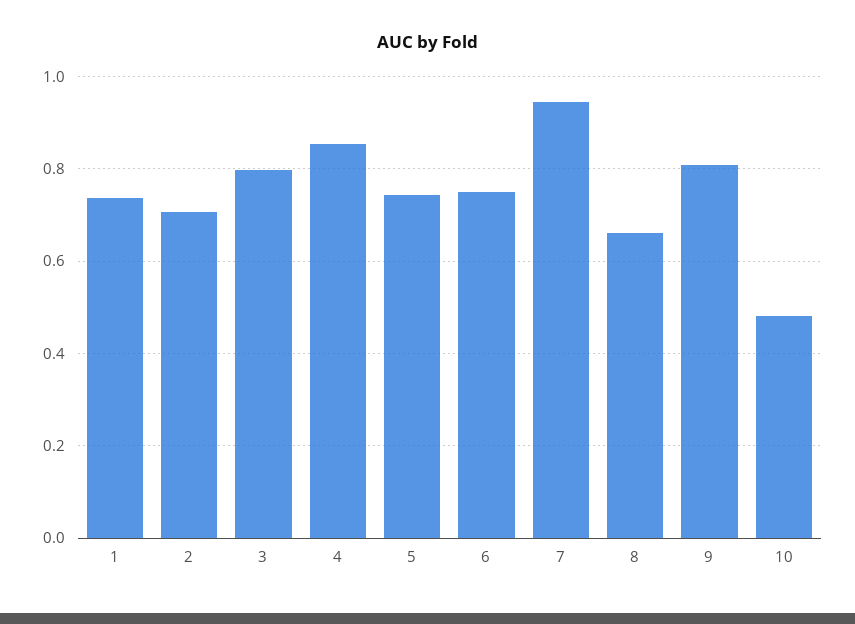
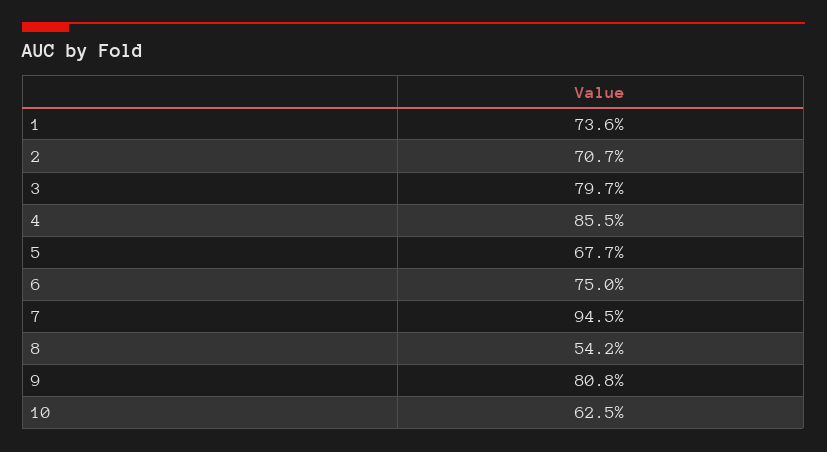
5: 0.74 -> 0.677
8: 0.66 -> 0.542
10: 0.48 -> 0.625

